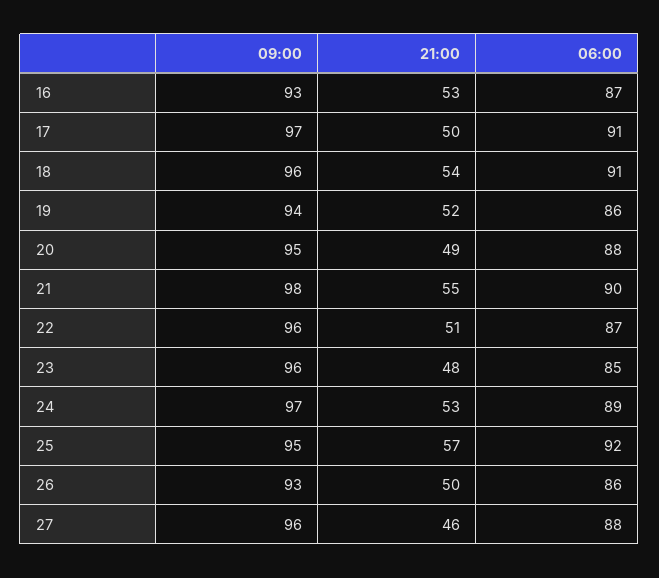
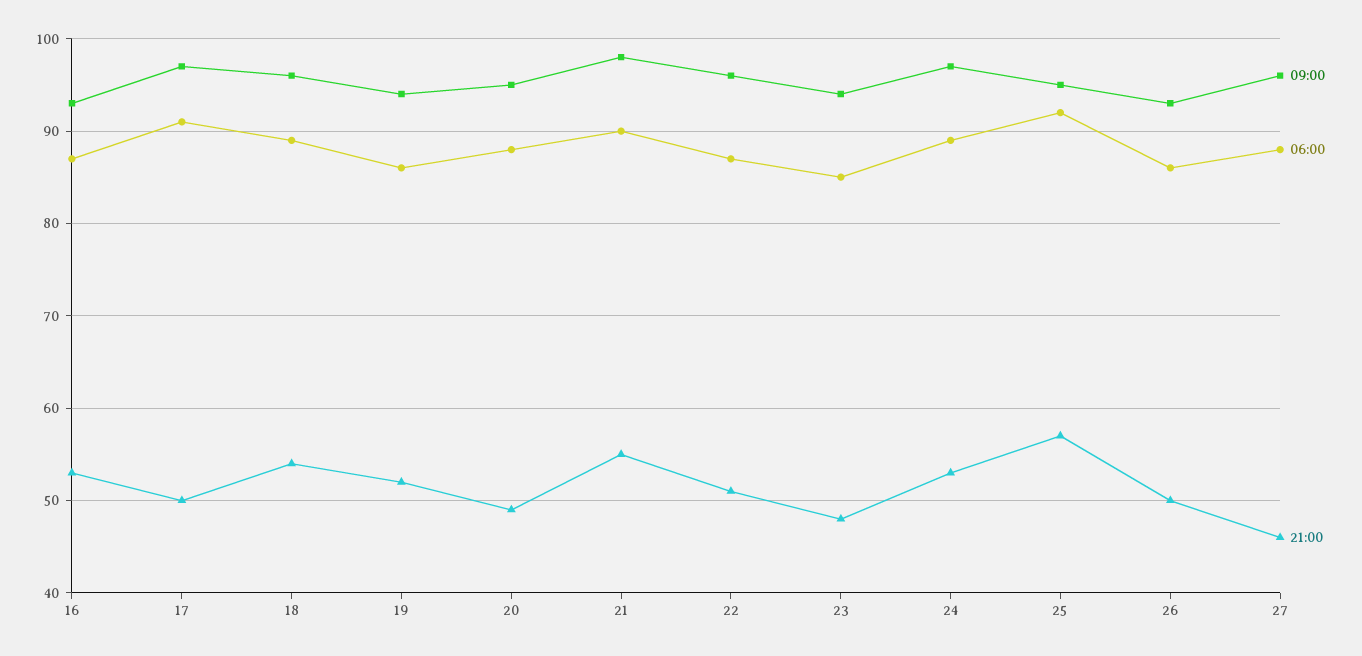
06:00, 18: 91 -> 89
09:00, 23: 96 -> 94

